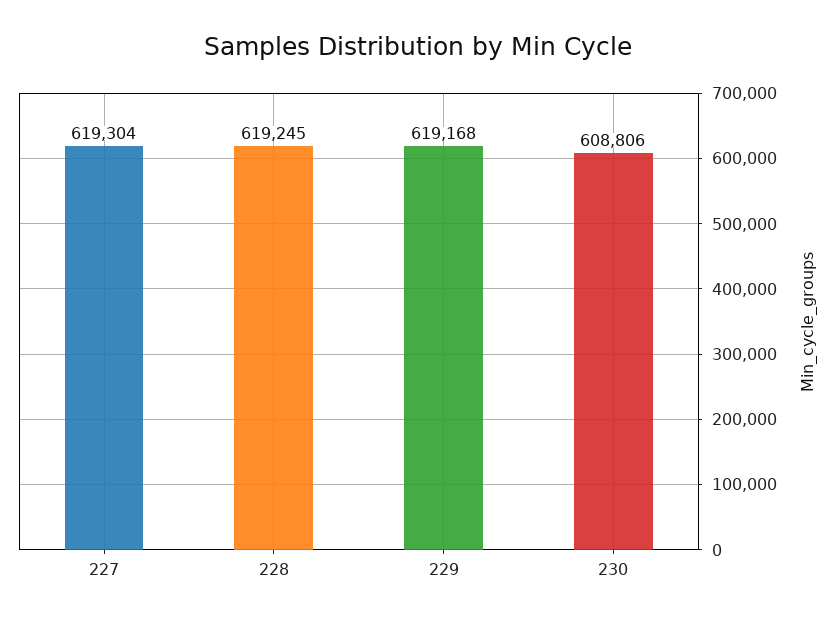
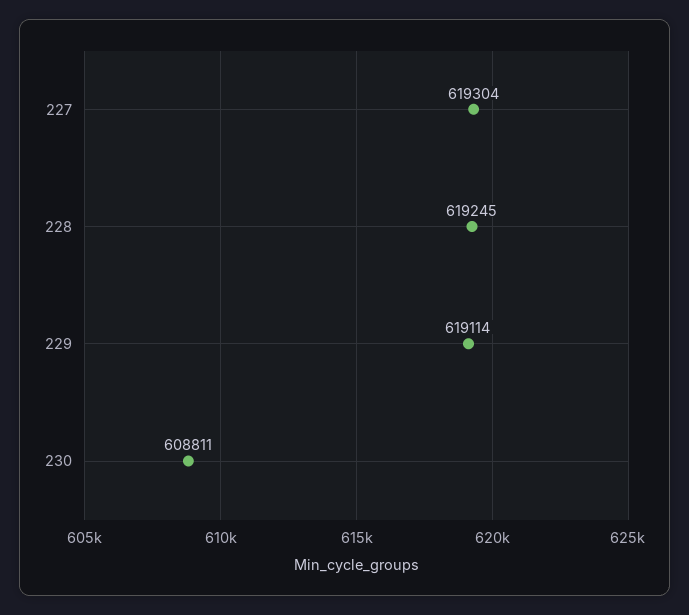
229: 619168 -> 619114
230: 608806 -> 608811

